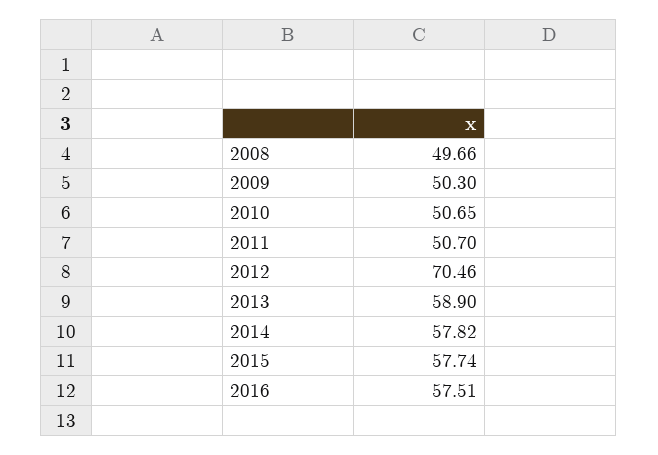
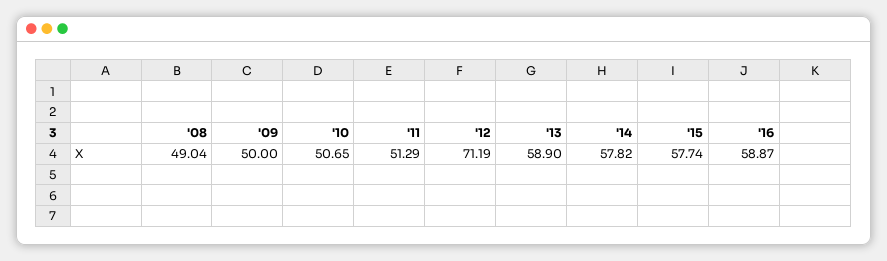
2008: 49.66 -> 49.04
2009: 50.3 -> 50
2011: 50.7 -> 51.29
2012: 70.46 -> 71.19
2016: 57.51 -> 58.87

